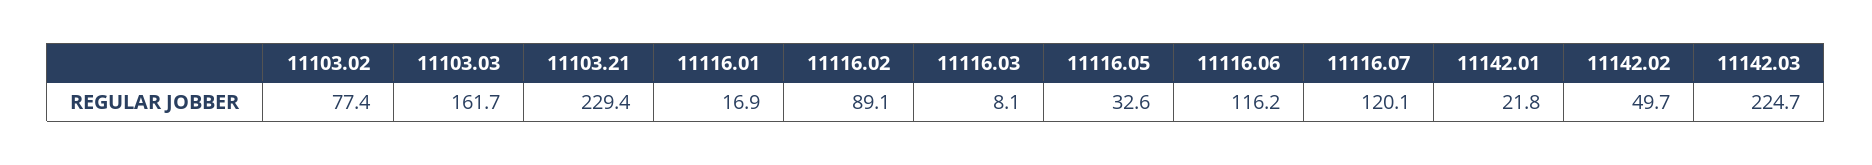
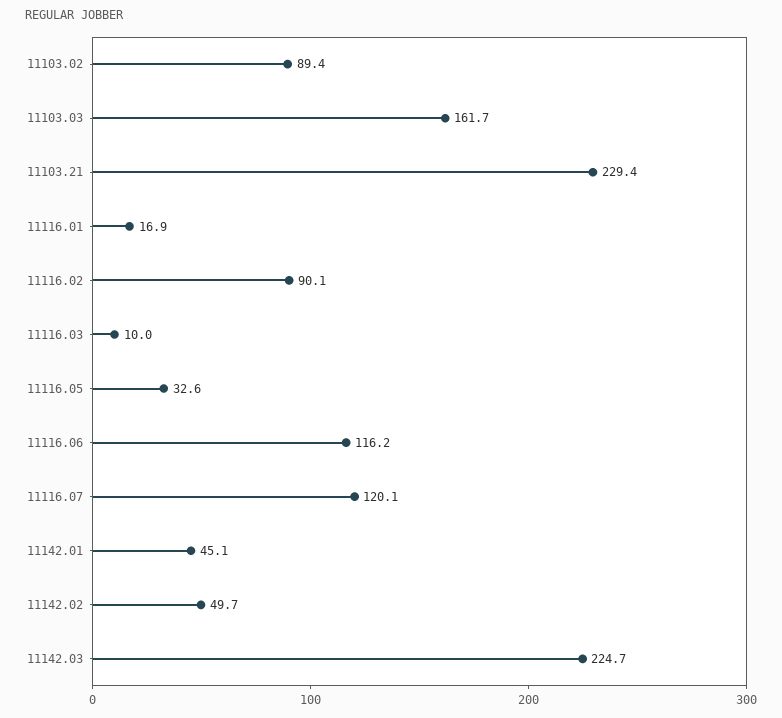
11103.02: 77.4 -> 89.4
11116.02: 89.1 -> 90.1
11116.03: 8.1 -> 10
11142.01: 21.8 -> 45.1

